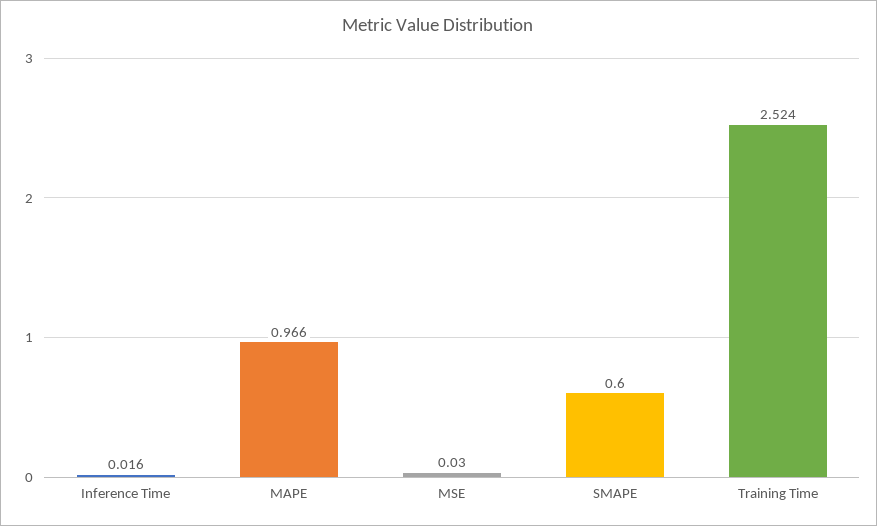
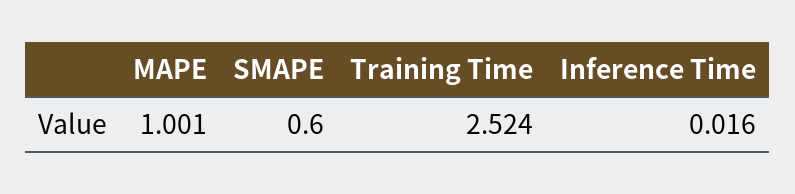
MAPE: 0.966 -> 1.001
MSE: 0.03 -> none

